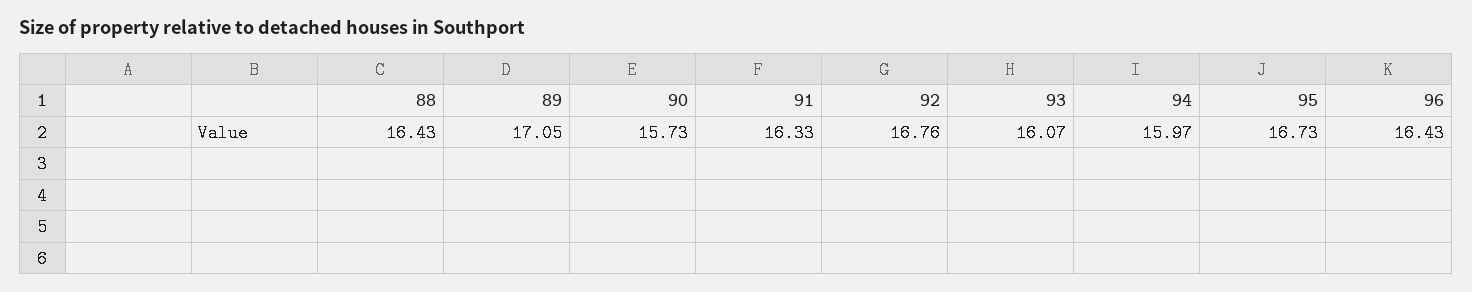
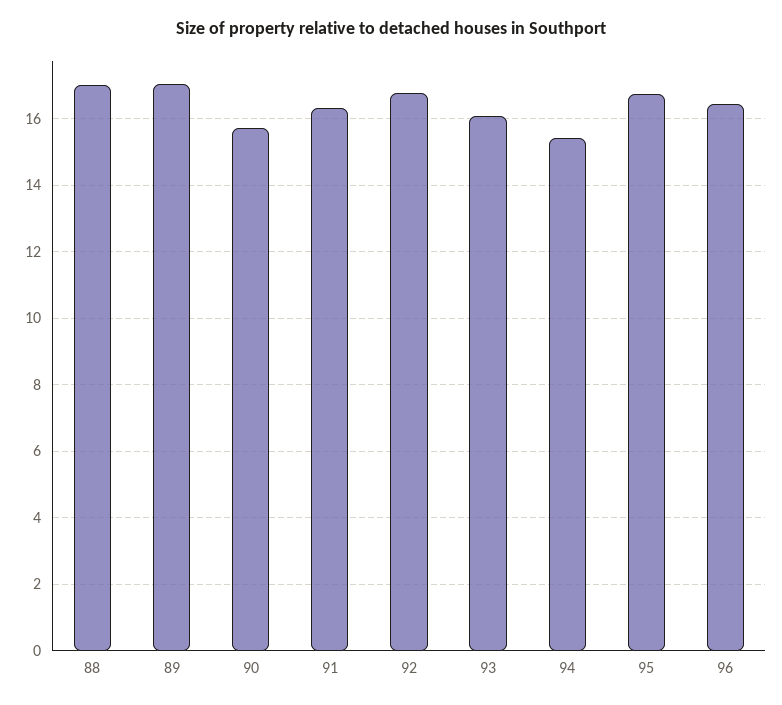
88: 16.43 -> 17
94: 15.97 -> 15.4

